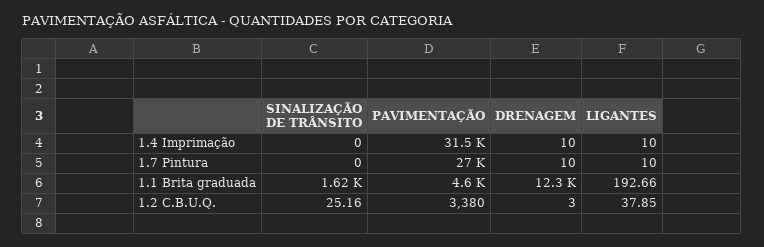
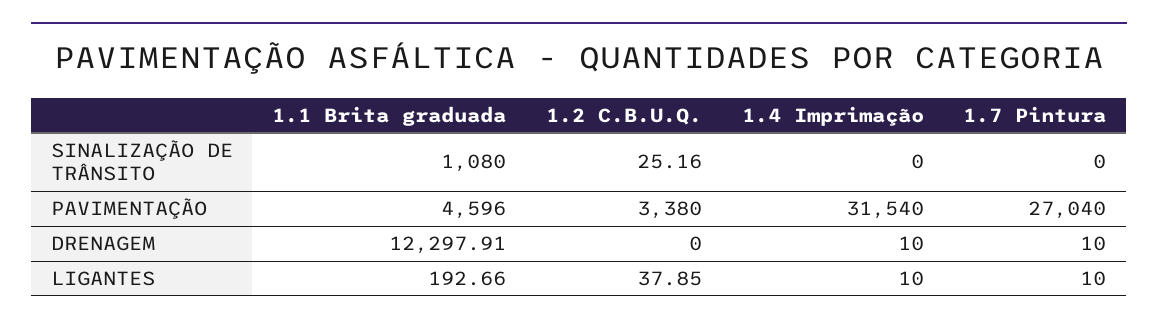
SINALIZAÇÃO DE TRÂNSITO, 1.1 Brita graduada: 1620 -> 1080
DRENAGEM, 1.2 C.B.U.Q.: 3 -> 0

